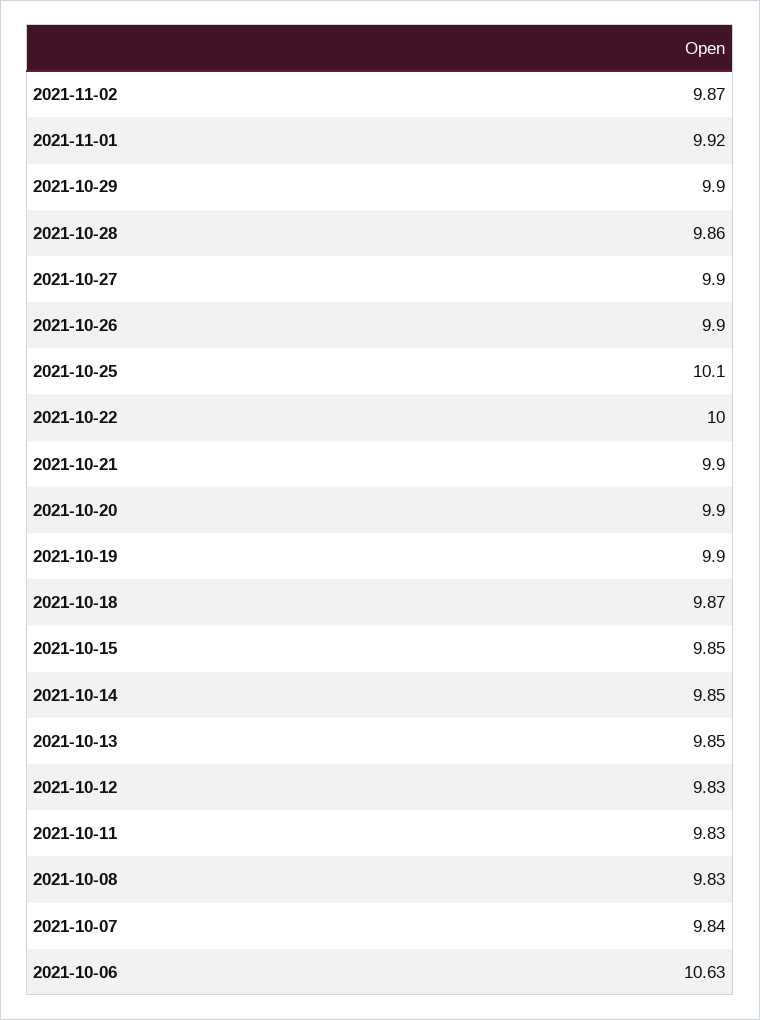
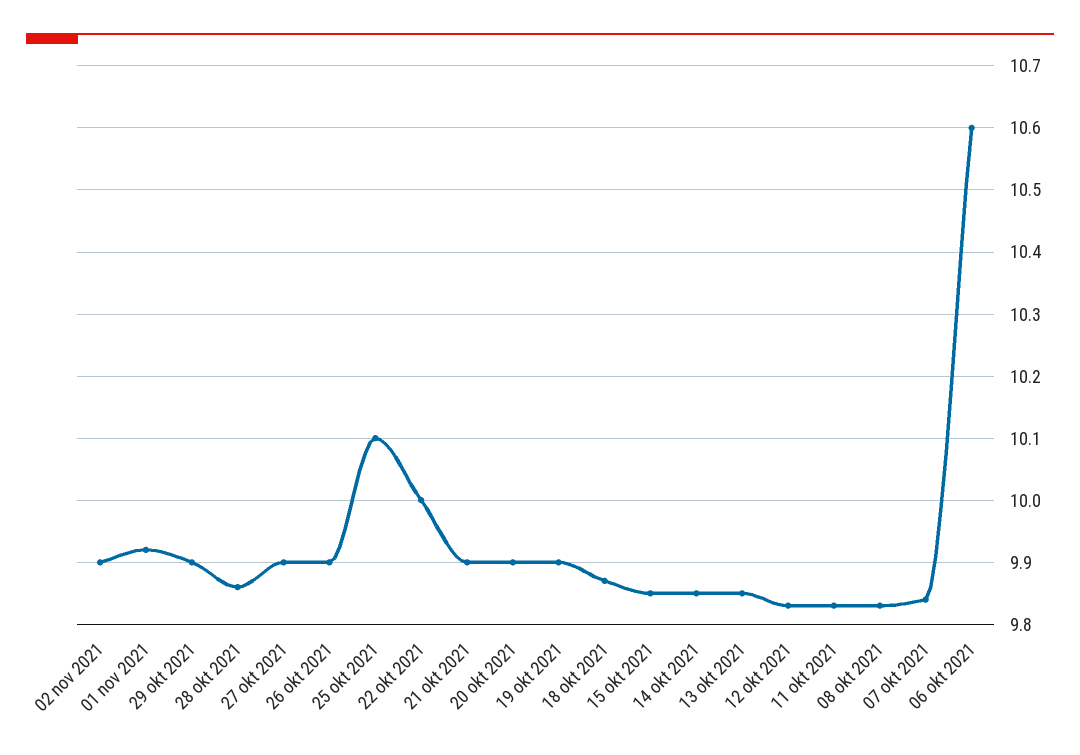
2021-11-02: 9.87 -> 9.9
2021-10-06: 10.63 -> 10.6

